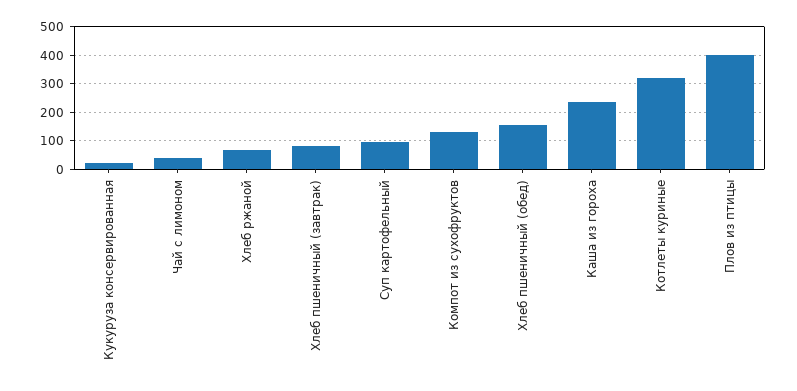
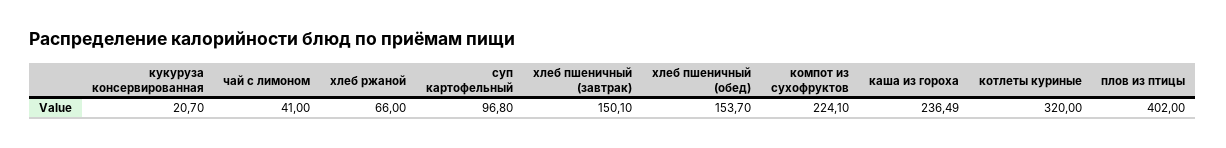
Хлеб пшеничный (завтрак): 75 -> 150.1
Компот из сухофруктов: 125 -> 224.1

